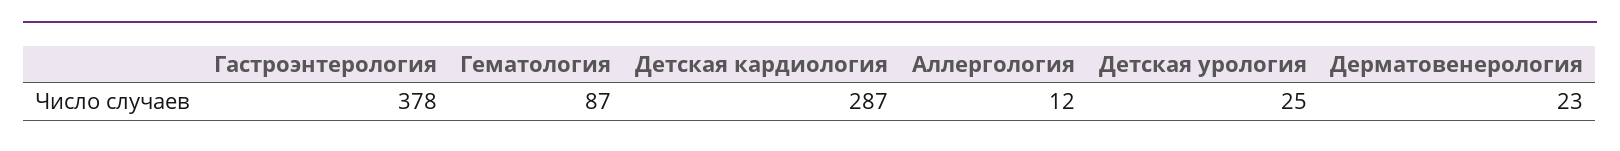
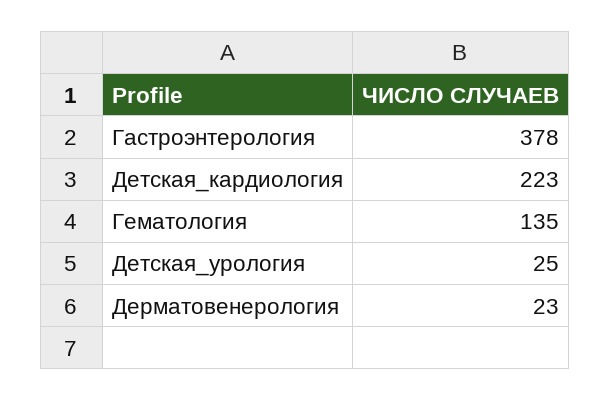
Гематология: 87 -> 135
Детская кардиология: 287 -> 223
Аллергология: 12 -> none

